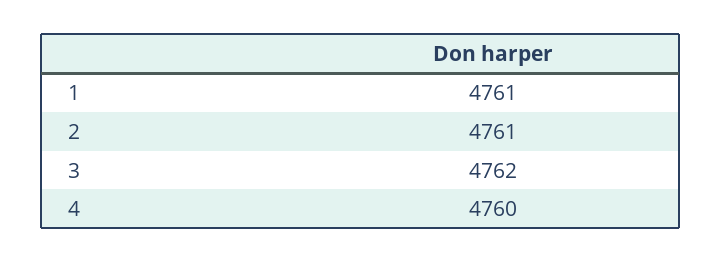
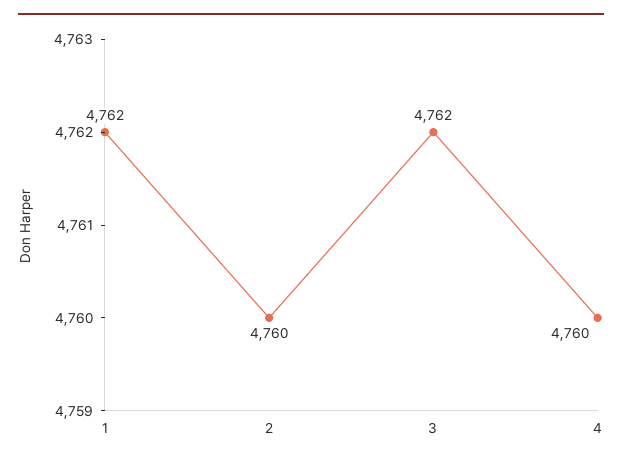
1: 4761 -> 4762
2: 4761 -> 4760

